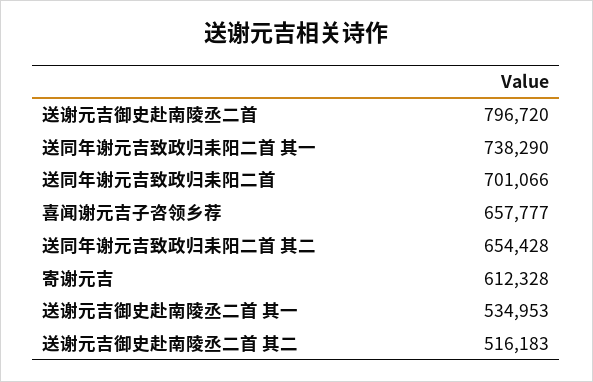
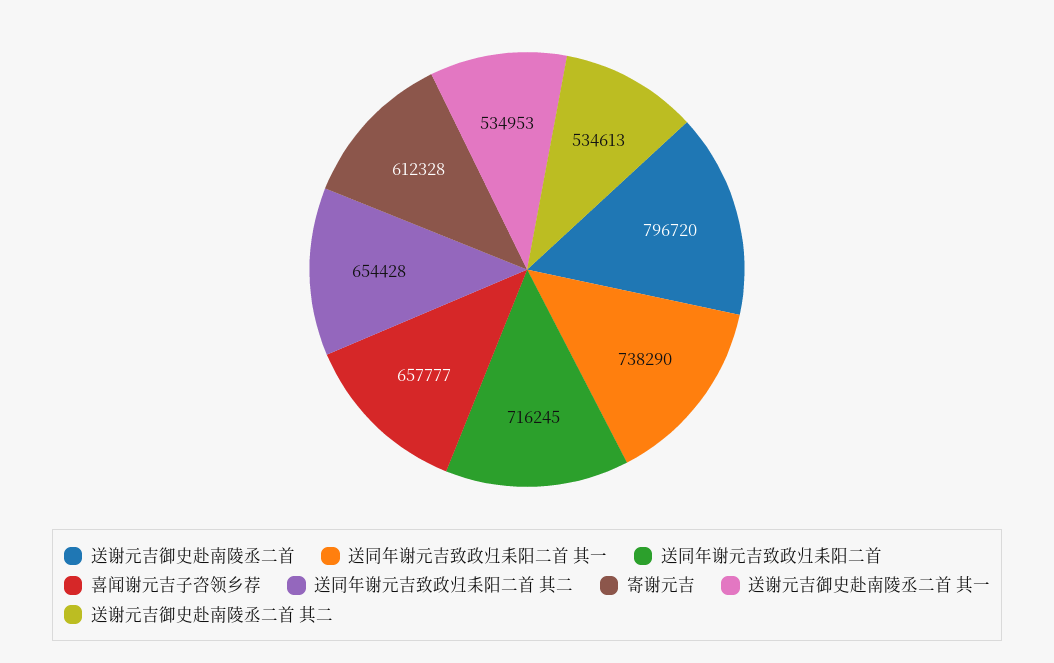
送同年谢元吉致政归耒阳二首: 701066 -> 716245
送谢元吉御史赴南陵丞二首 其二: 516183 -> 534613

